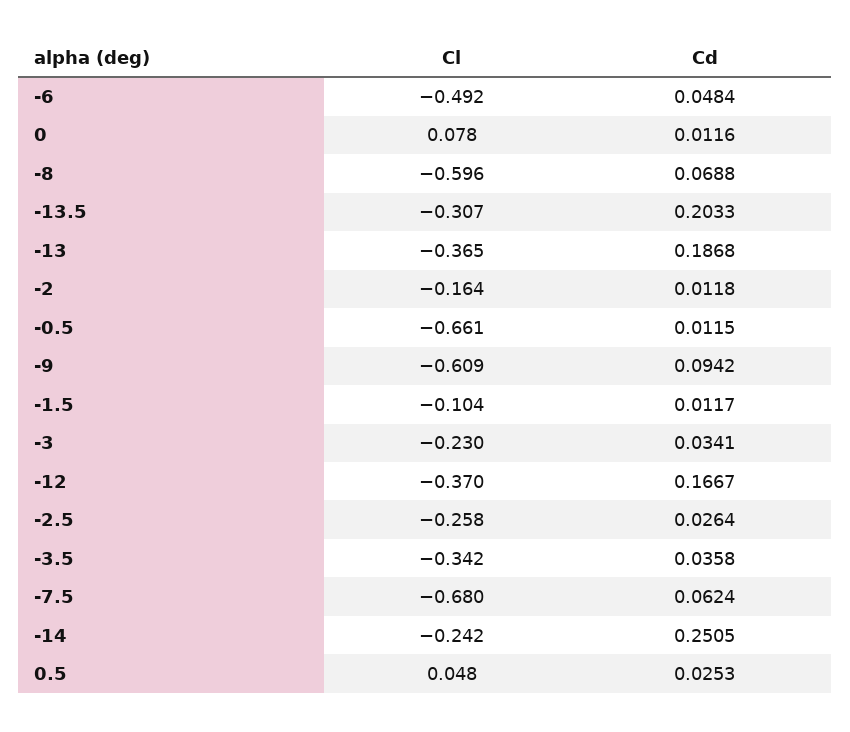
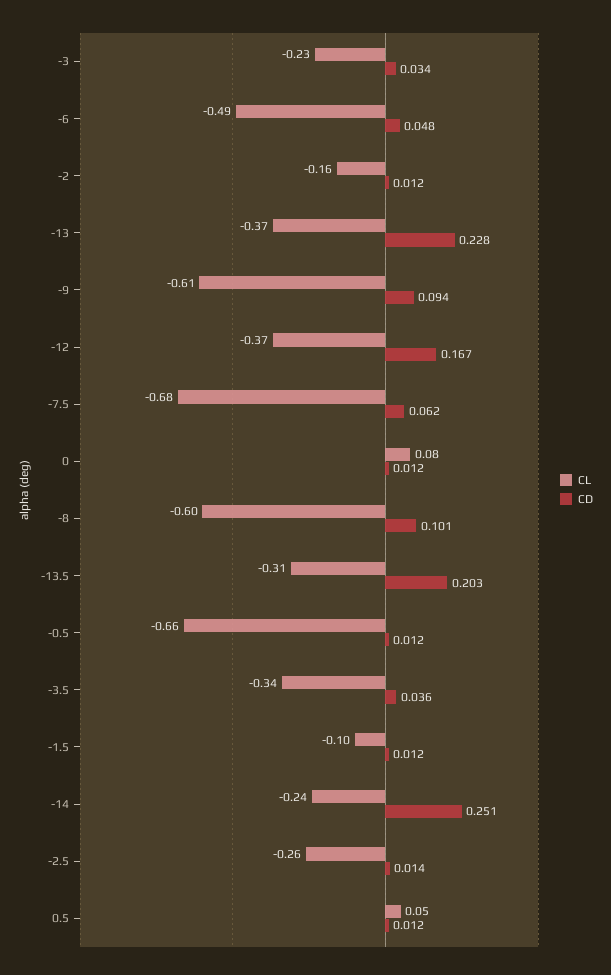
Cd, -8: 0.0688 -> 0.101
Cd, -13: 0.1868 -> 0.228
Cd, -2.5: 0.0264 -> 0.014
Cd, 0.5: 0.0253 -> 0.012

